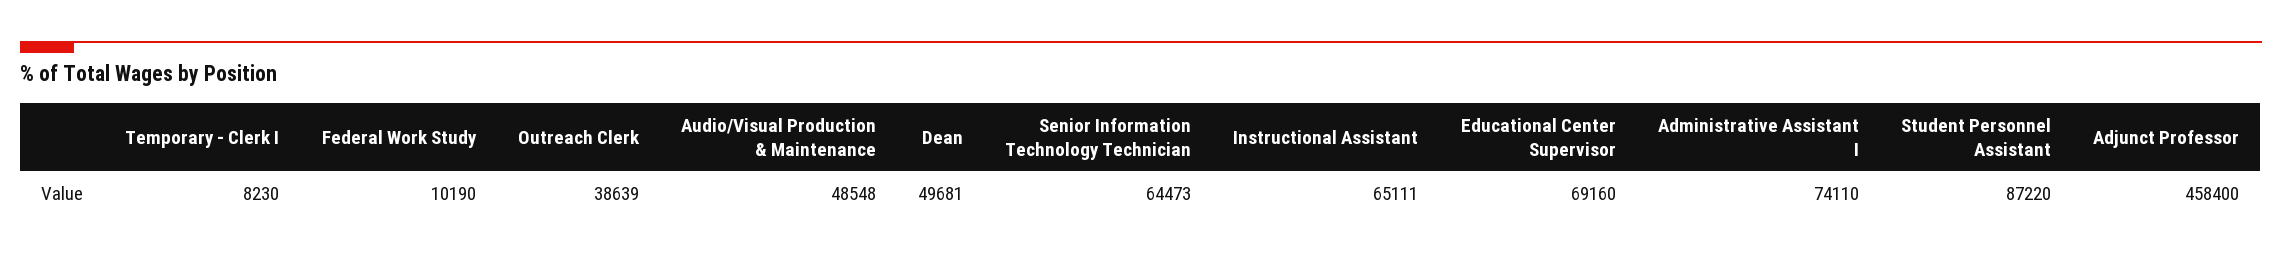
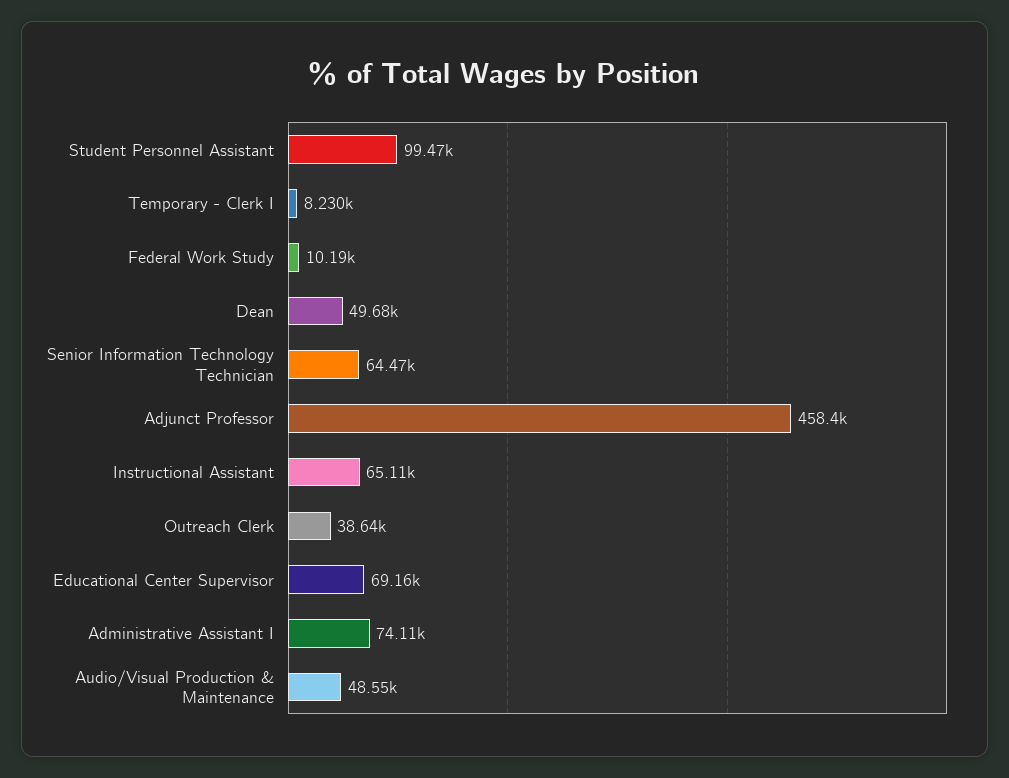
Student Personnel Assistant: 87220 -> 99470

